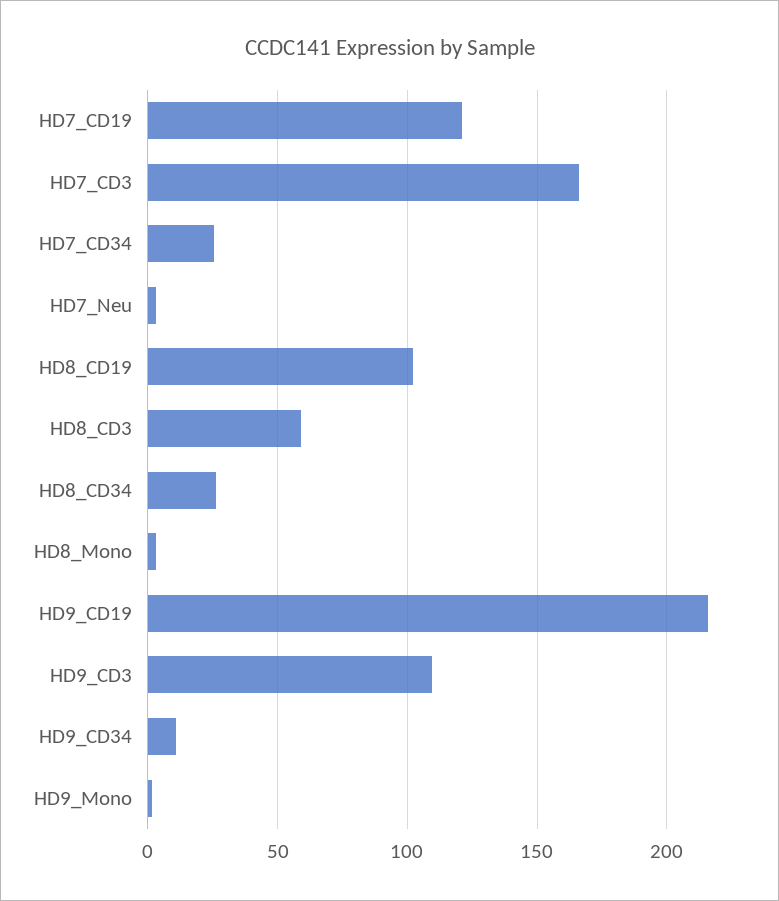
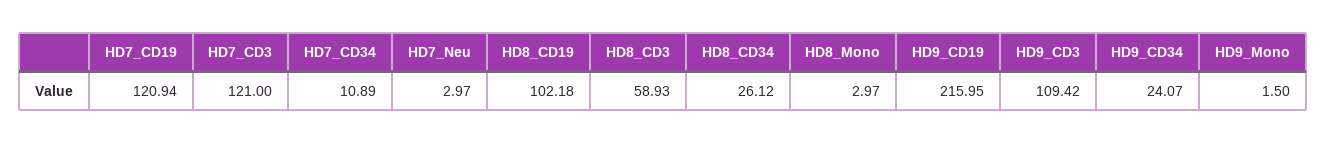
HD7_CD3: 165 -> 121
HD7_CD34: 25 -> 10.89
HD9_CD34: 10 -> 24.07

